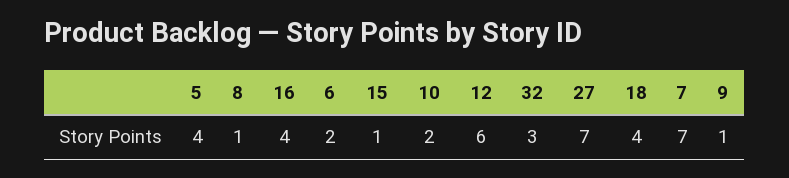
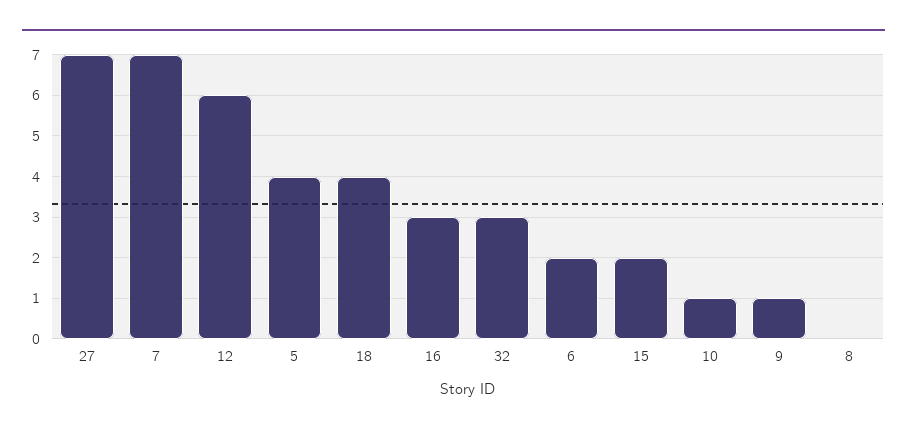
8: 1 -> 0
16: 4 -> 3
15: 1 -> 2
10: 2 -> 1

